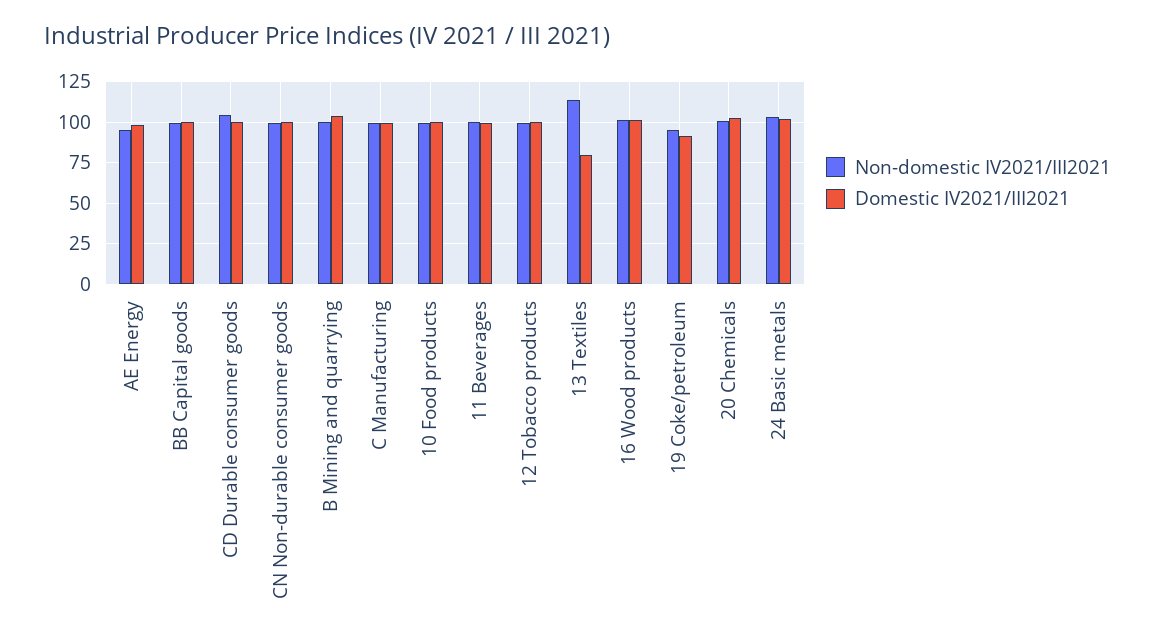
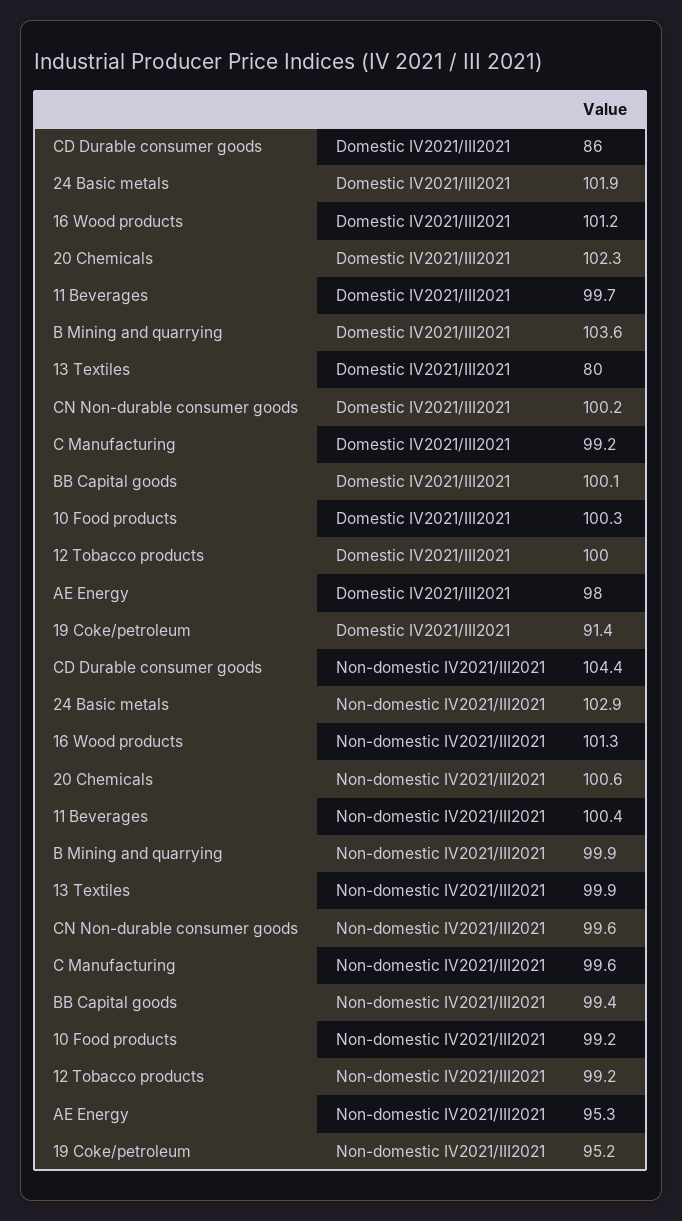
Domestic IV2021/III2021, CD Durable consumer goods: 100 -> 86
Non-domestic IV2021/III2021, 13 Textiles: 115 -> 99.9

